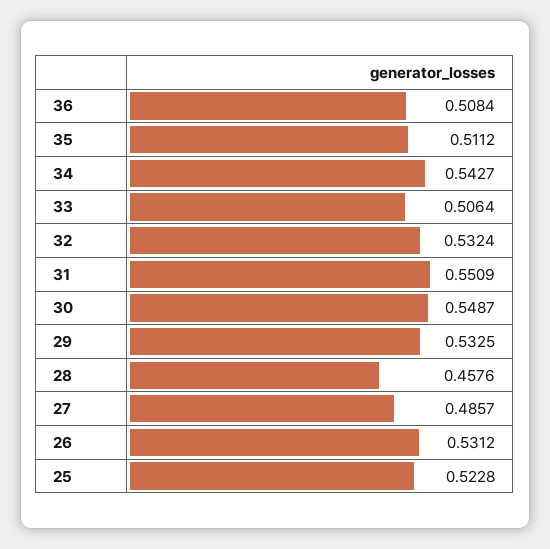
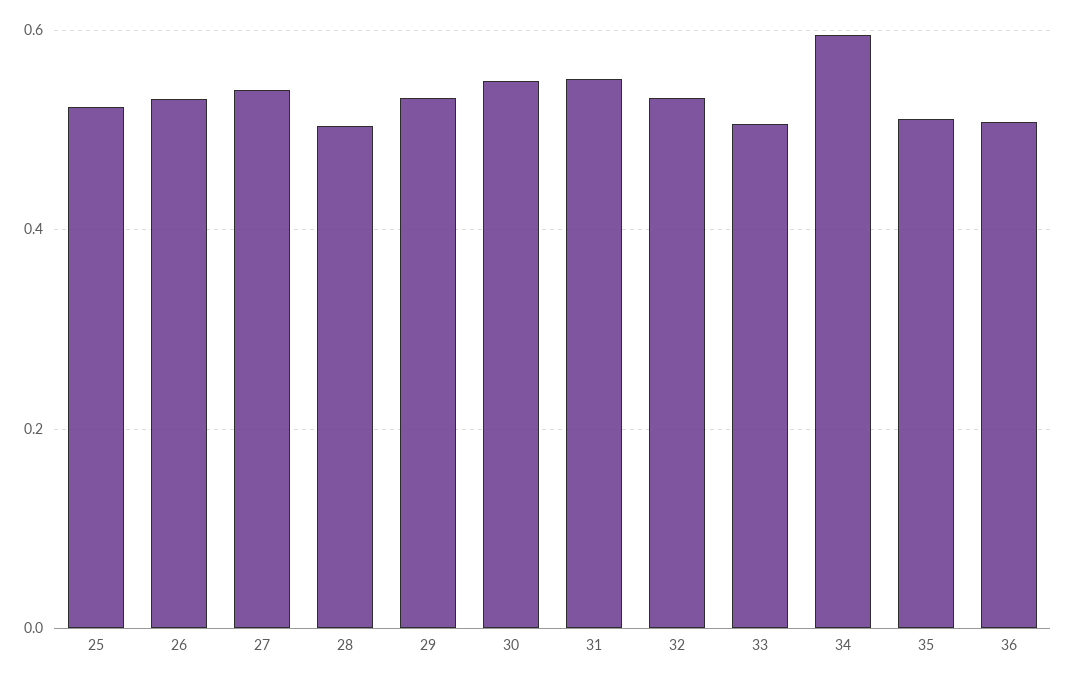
34: 0.5427 -> 0.6
28: 0.4576 -> 0.5
27: 0.4857 -> 0.54

